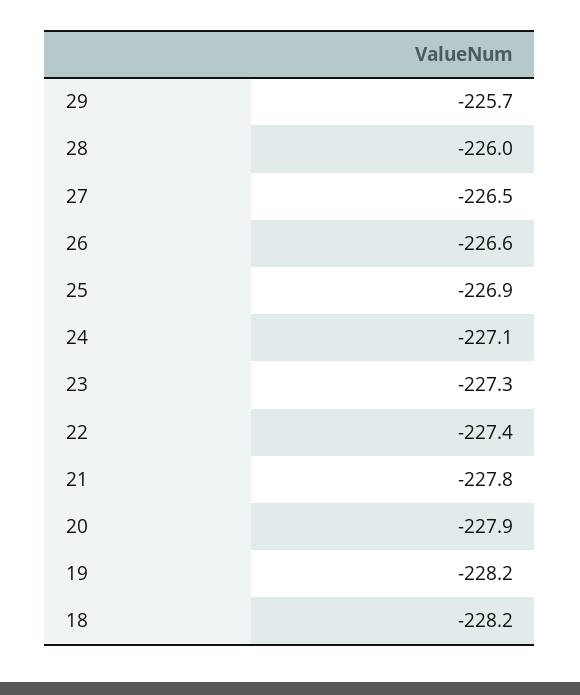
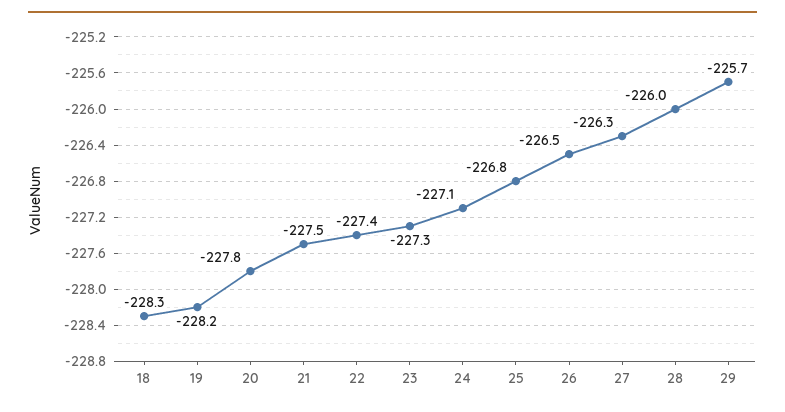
27: -226.5 -> -226.3
26: -226.6 -> -226.5
25: -226.9 -> -226.8
21: -227.8 -> -227.5
20: -227.9 -> -227.8
18: -228.2 -> -228.3

